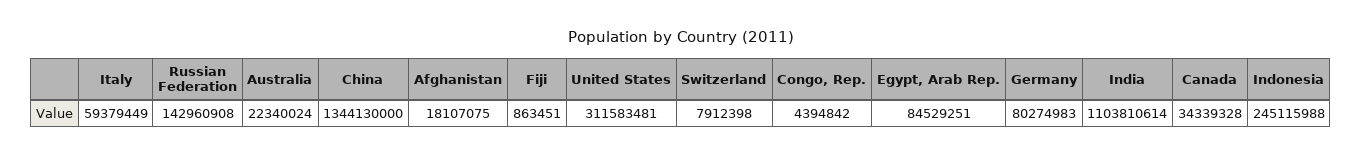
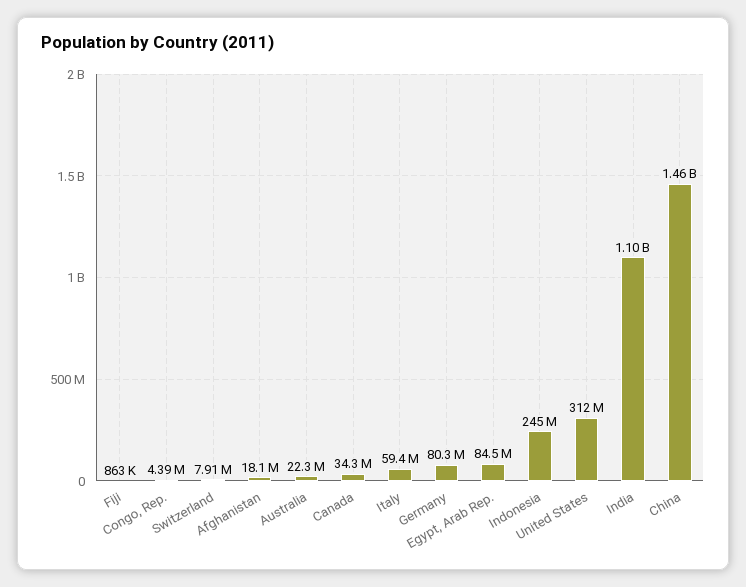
Russian Federation: 142960908 -> none
China: 1344130000 -> 1460000000

